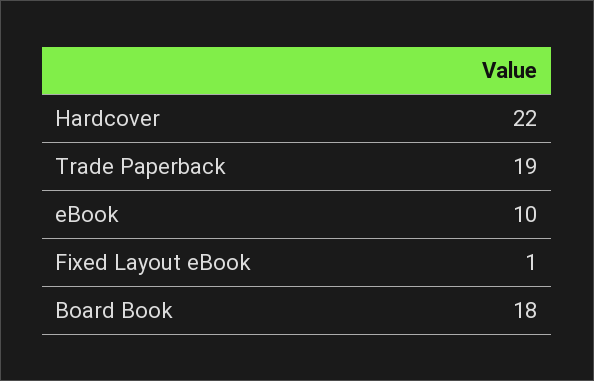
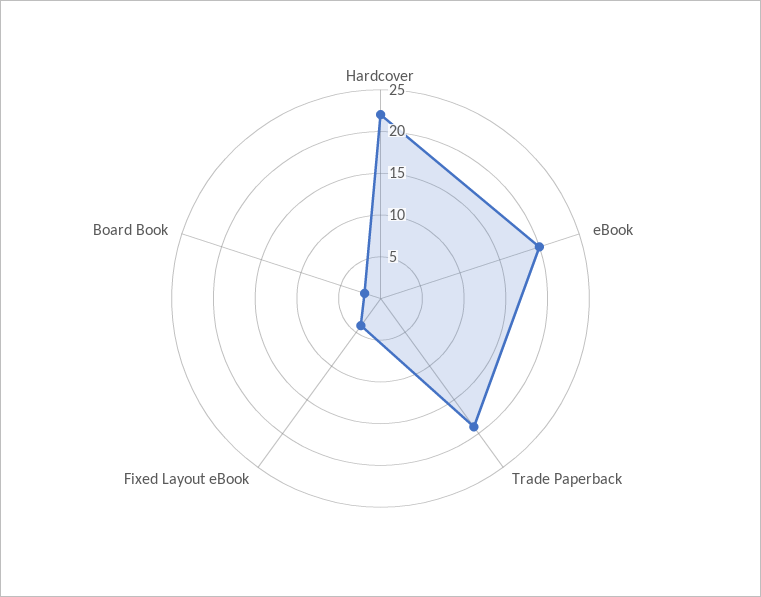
eBook: 10 -> 20
Fixed Layout eBook: 1 -> 4
Board Book: 18 -> 2

